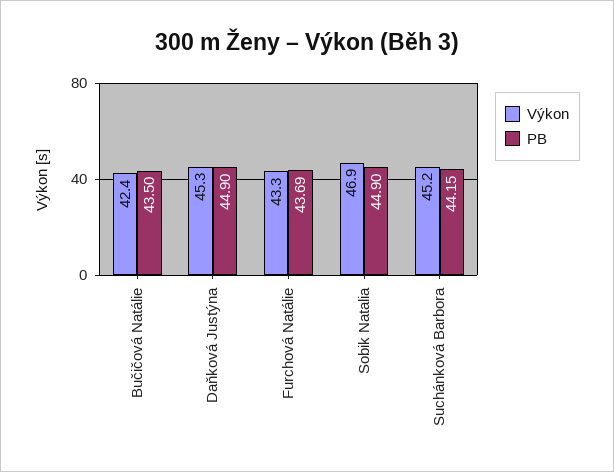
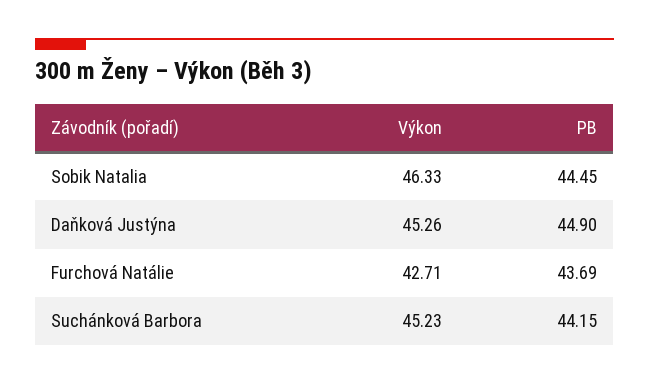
Výkon, Bučičová Natálie: 42.4 -> none
PB, Bučičová Natálie: 43.5 -> none
Výkon, Furchová Natálie: 43.3 -> 42.71
Výkon, Sobik Natalia: 46.9 -> 46.33
PB, Sobik Natalia: 44.9 -> 44.45

